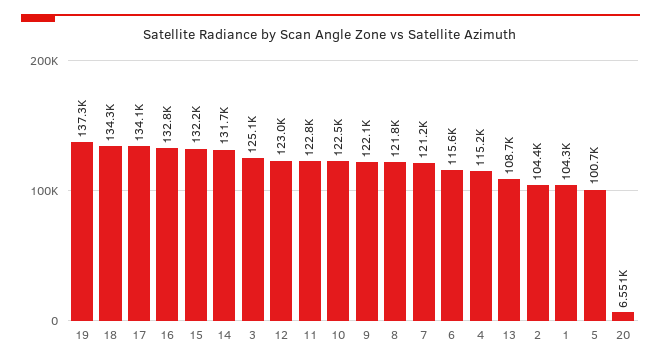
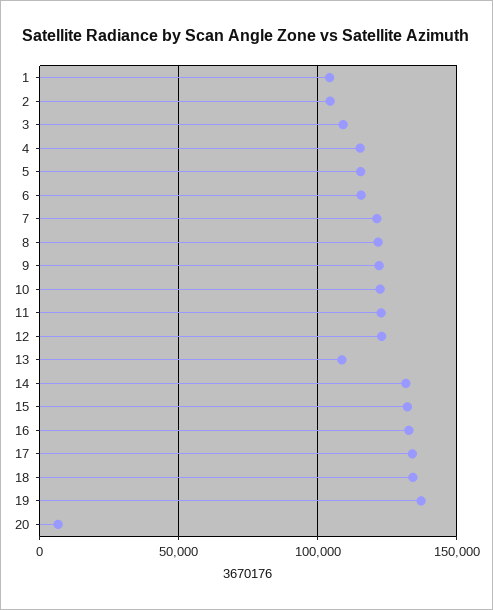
3: 125100 -> 110000
5: 100700 -> 115000

